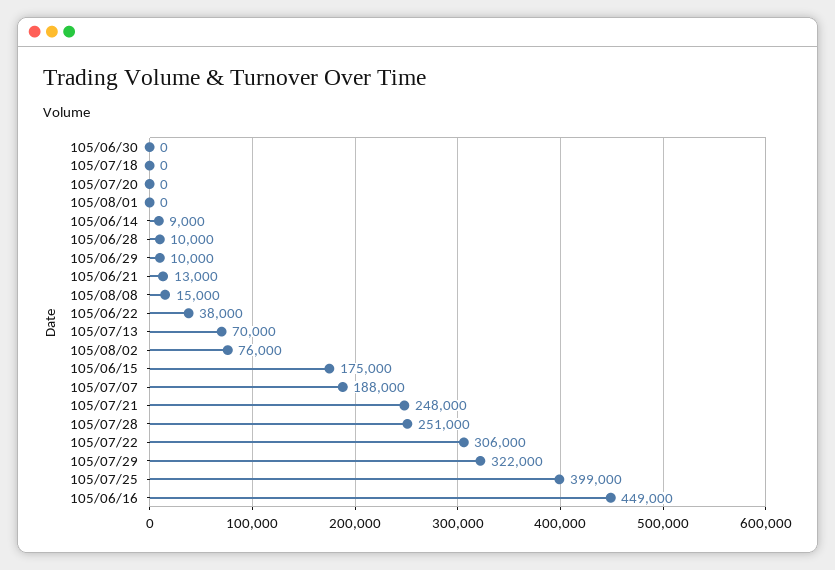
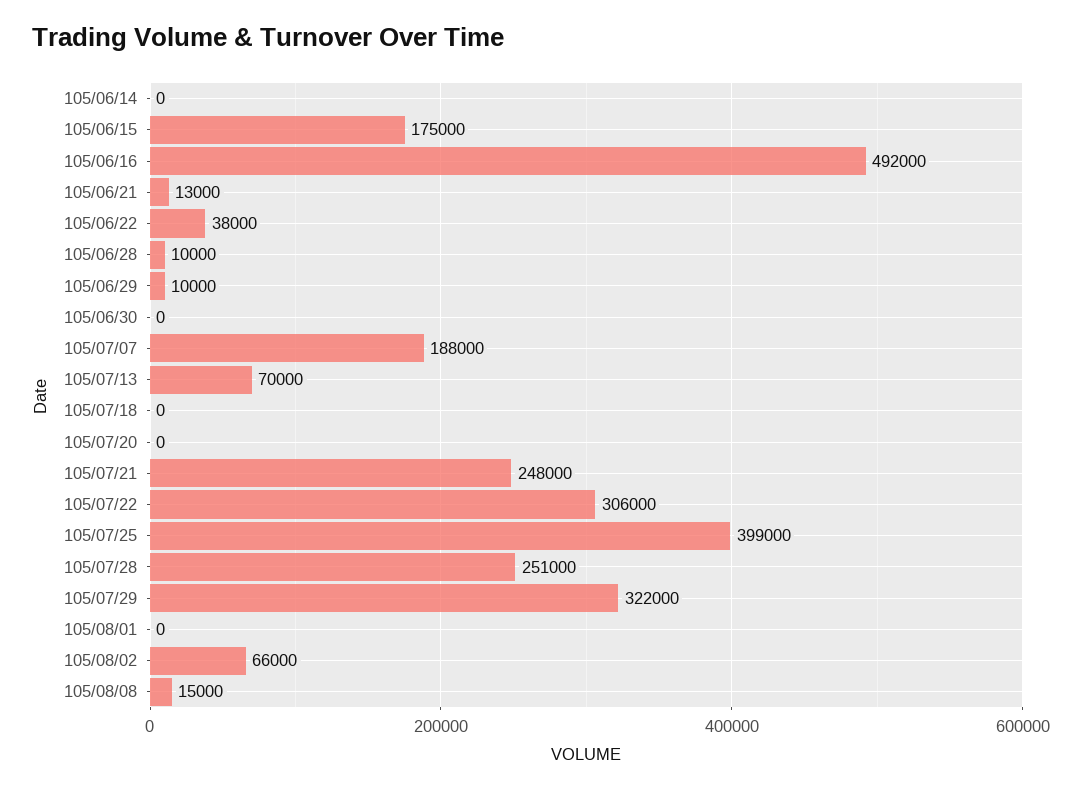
105/06/14: 9000 -> 0
105/08/02: 76000 -> 66000
105/06/16: 449000 -> 492000

